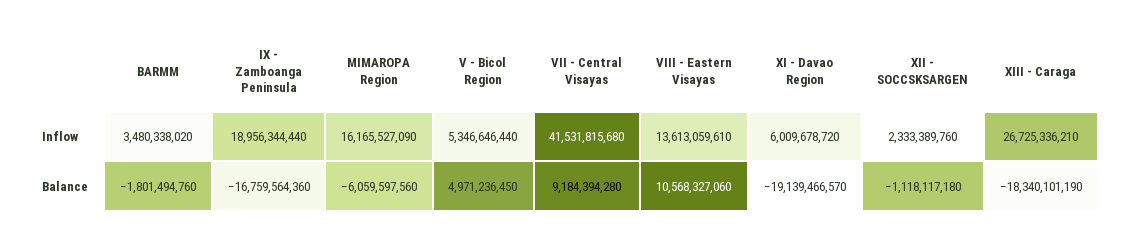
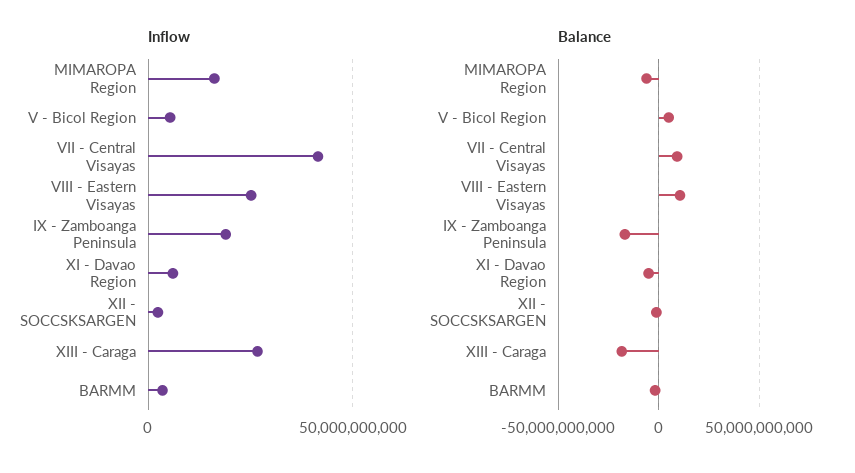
Inflow, VIII - Eastern Visayas: 13613059610 -> 25000000000
Balance, XI - Davao Region: -19139466570 -> -5000000000

